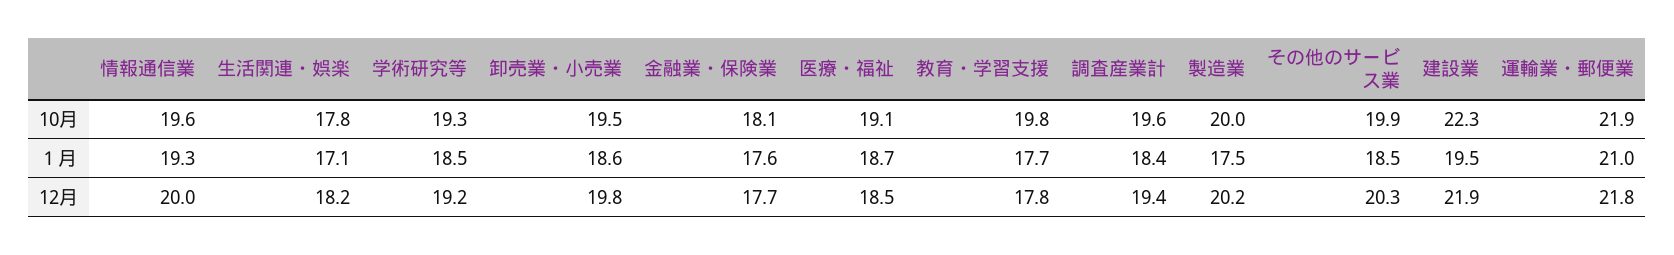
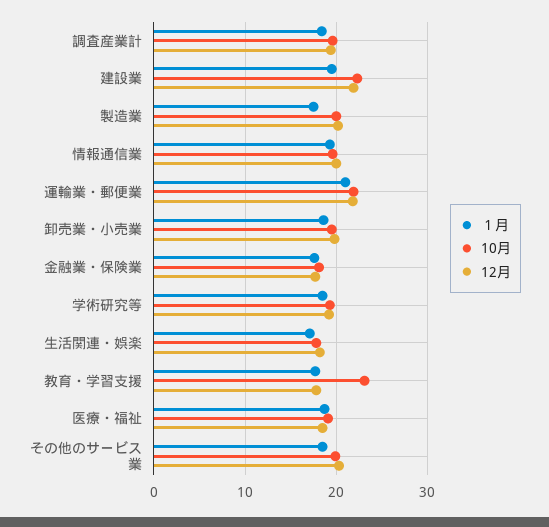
10月, 教育・学習支援: 19.8 -> 23

